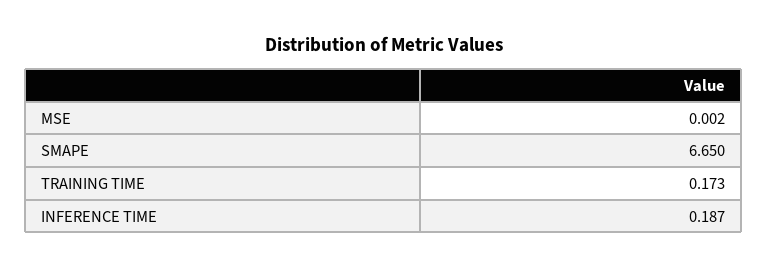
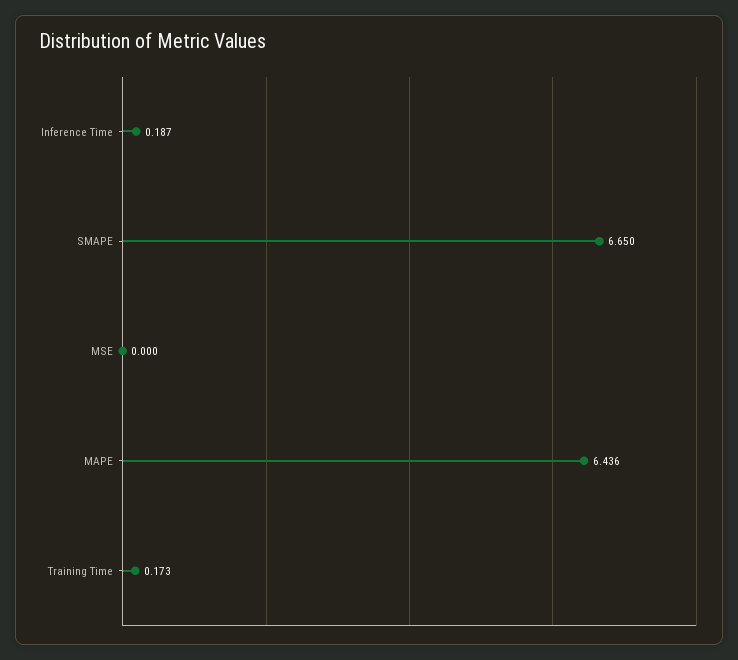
MSE: 0.002 -> 0
MAPE: none -> 6.436

